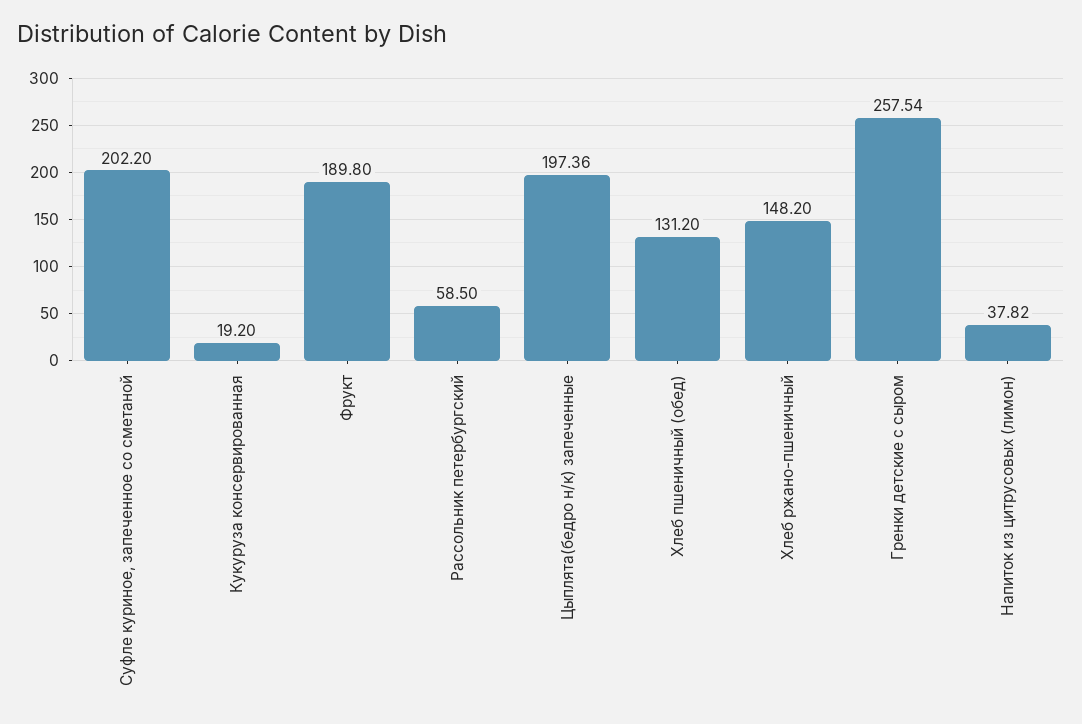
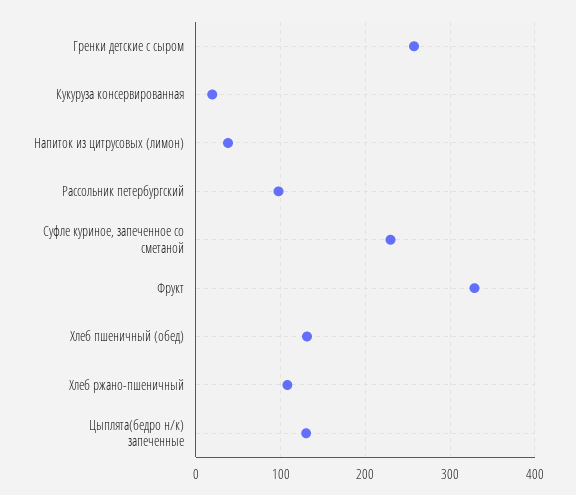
Суфле куриное, запеченное со сметаной: 202.2 -> 230
Фрукт: 189.8 -> 330
Рассольник петербургский: 58.5 -> 100
Цыплята(бедро н/к) запеченные: 197.36 -> 130
Хлеб ржано-пшеничный: 148.2 -> 110

